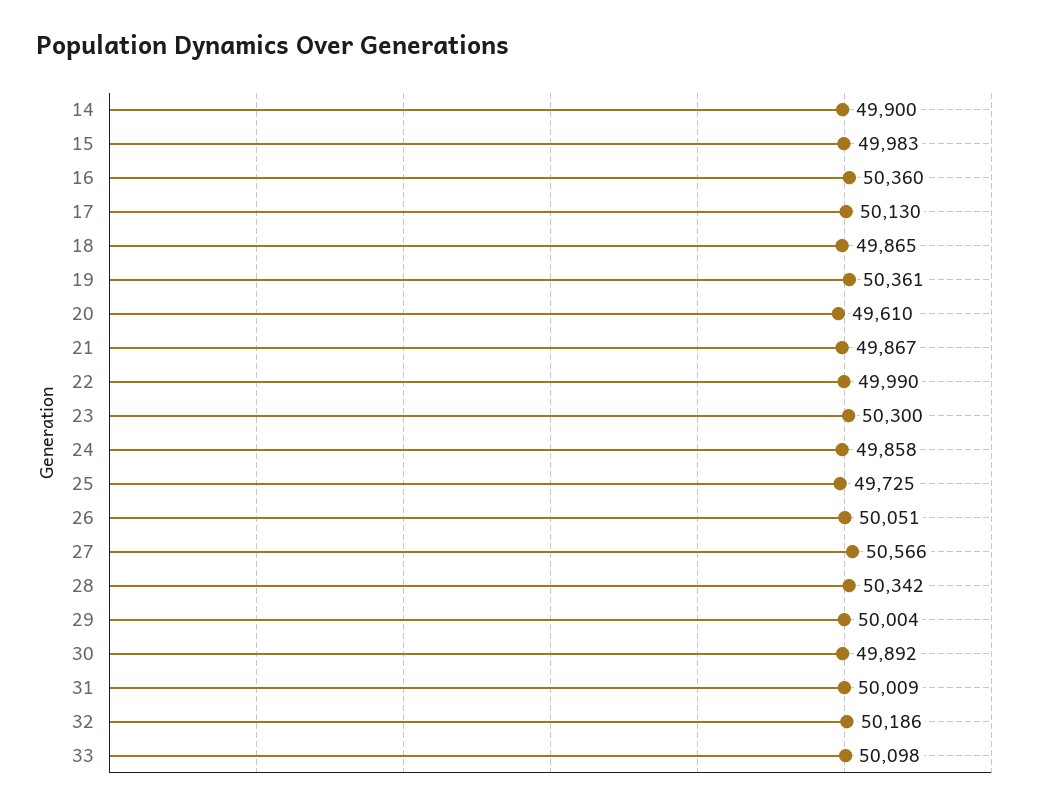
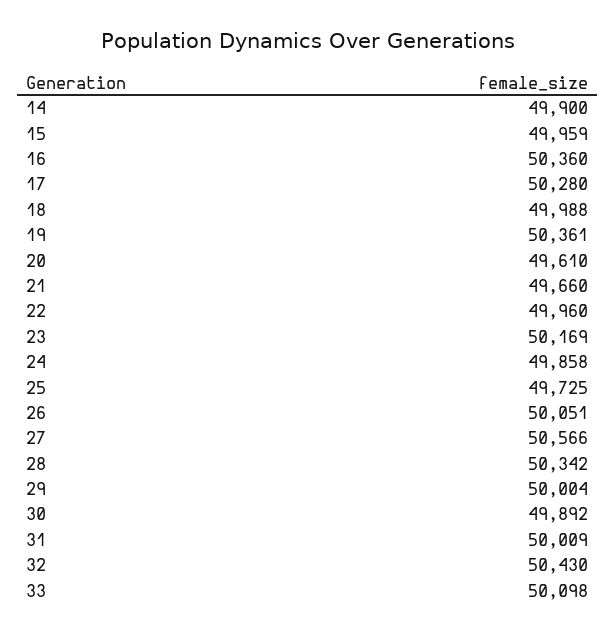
15: 49983 -> 49959
17: 50130 -> 50280
18: 49865 -> 49988
21: 49867 -> 49660
22: 49990 -> 49960
23: 50300 -> 50169
32: 50186 -> 50430

